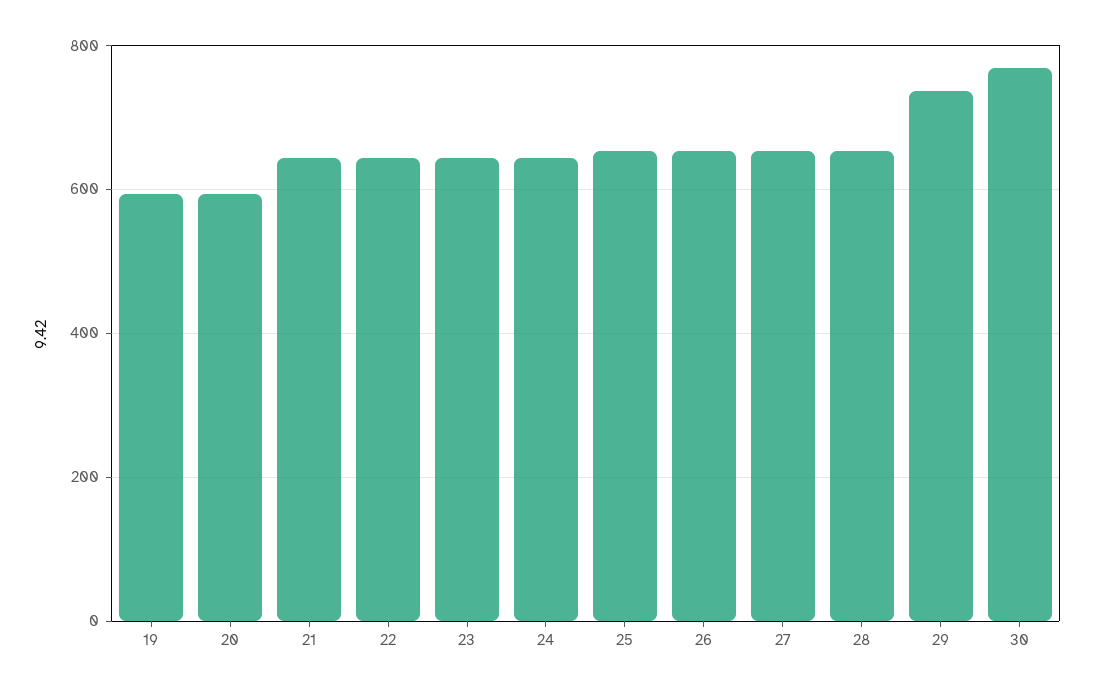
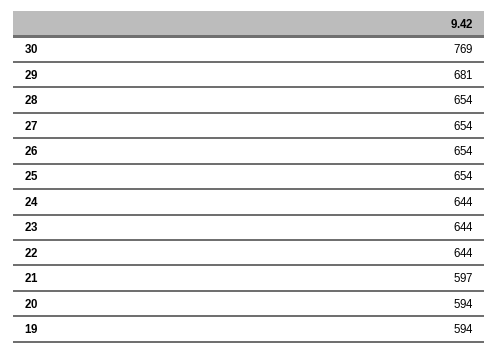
21: 640 -> 597
29: 740 -> 681

